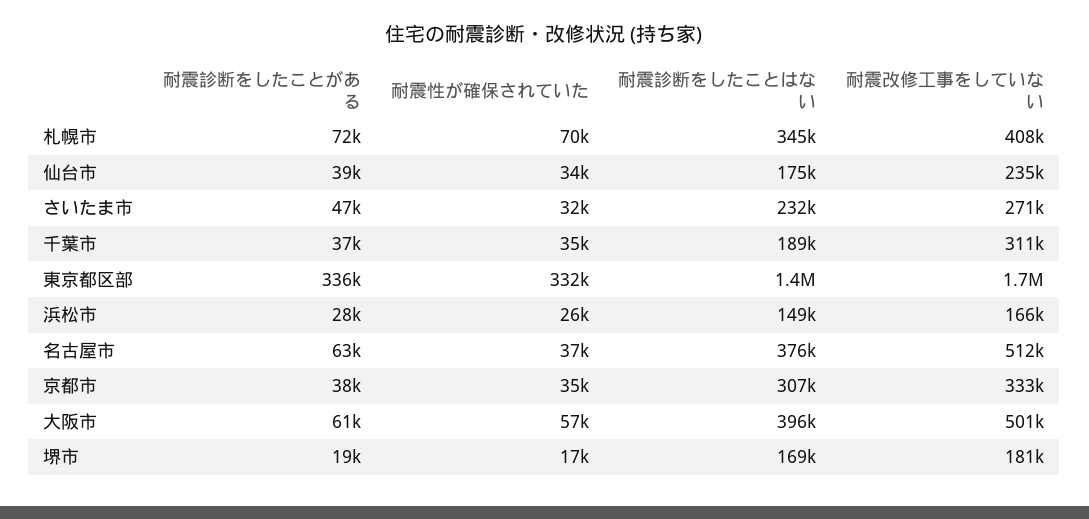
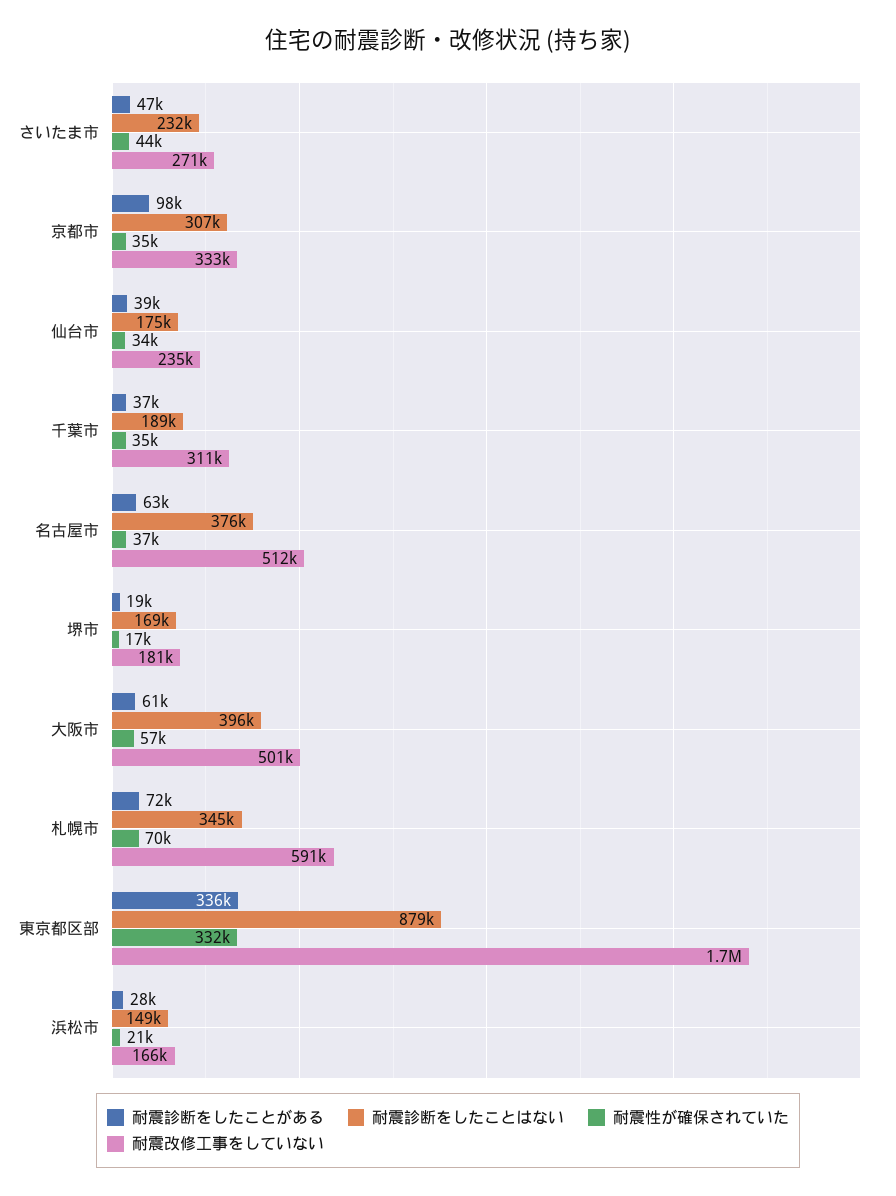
耐震改修工事をしていない, 札幌市: 408000 -> 591000
耐震性が確保されていた, さいたま市: 32000 -> 44000
耐震診断をしたことはない, 東京都区部: 1400000 -> 879000
耐震性が確保されていた, 浜松市: 26000 -> 21000
耐震診断をしたことがある, 京都市: 38000 -> 98000

